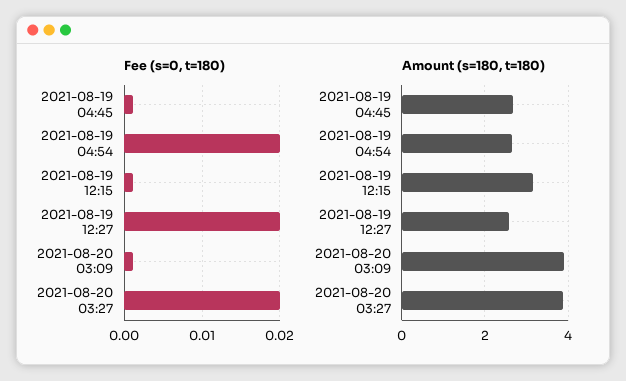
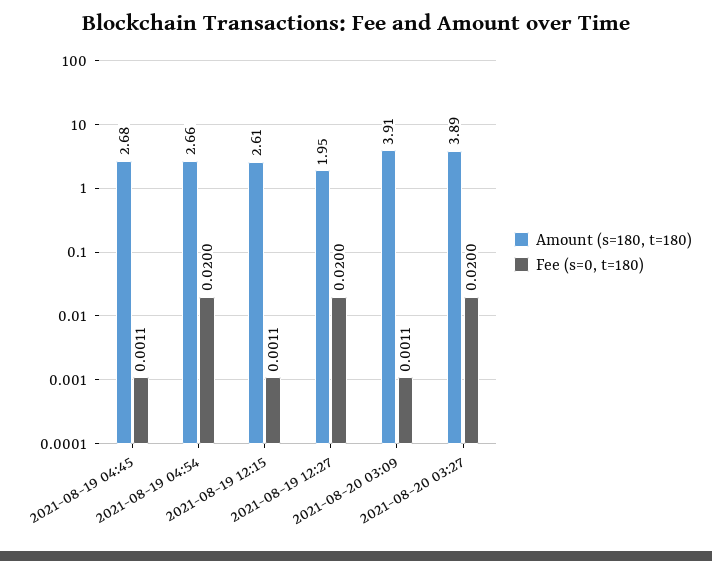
Amount (s=180, t=180), 2021-08-19 12:15: 3.2 -> 2.61
Amount (s=180, t=180), 2021-08-19 12:27: 2.6 -> 1.95

